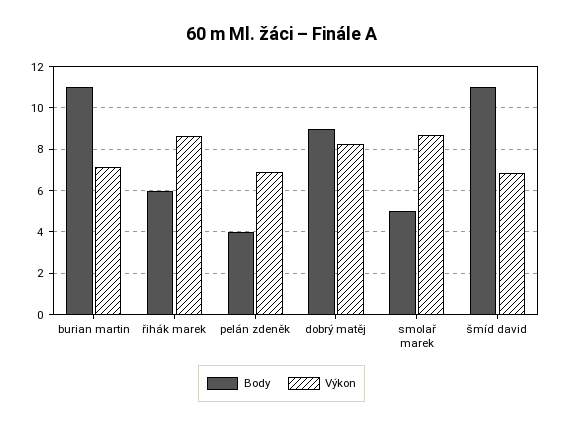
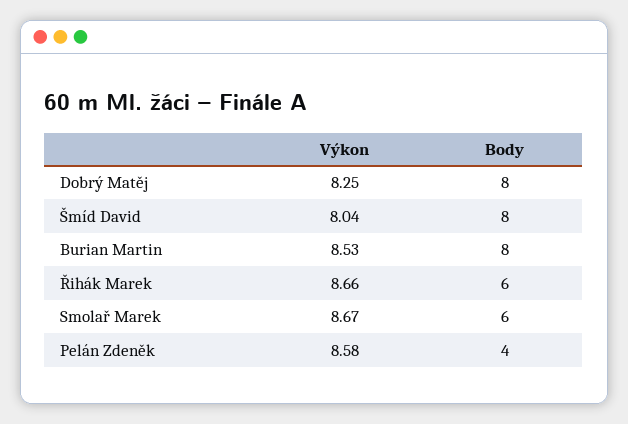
Body, burian martin: 11 -> 8
Výkon, burian martin: 7 -> 8.53
Výkon, pelán zdeněk: 7 -> 8.58
Body, dobrý matěj: 9 -> 8
Body, smolař marek: 5 -> 6
Body, šmíd david: 11 -> 8
Výkon, šmíd david: 7 -> 8.04

